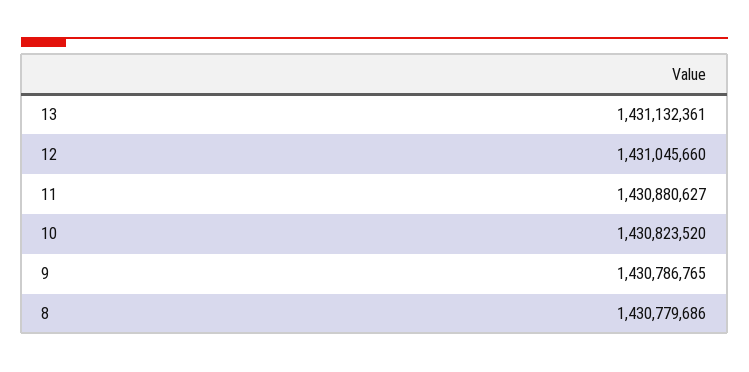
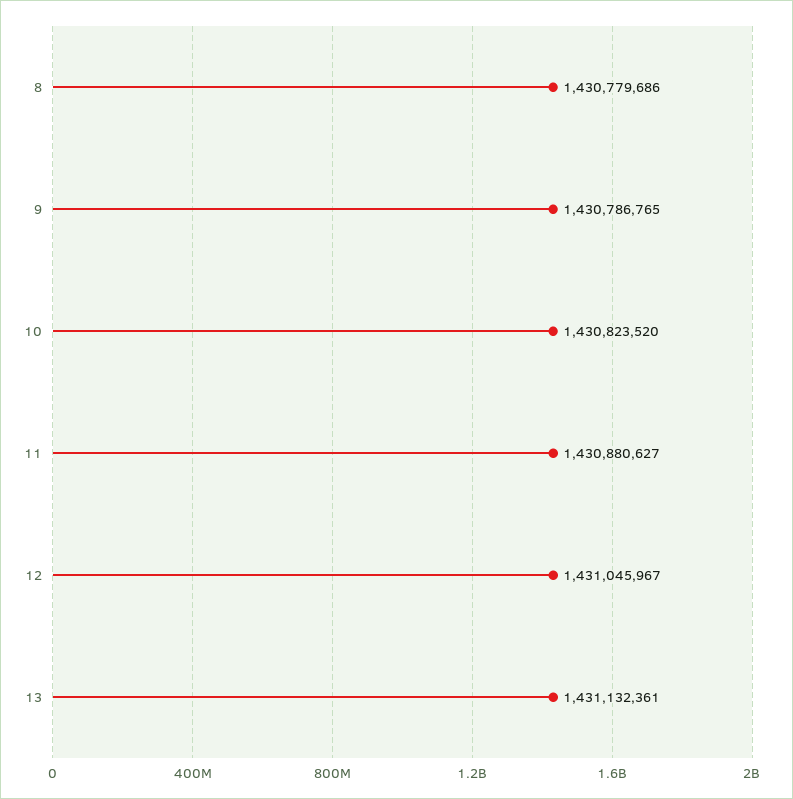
12: 1431045660 -> 1431045967

